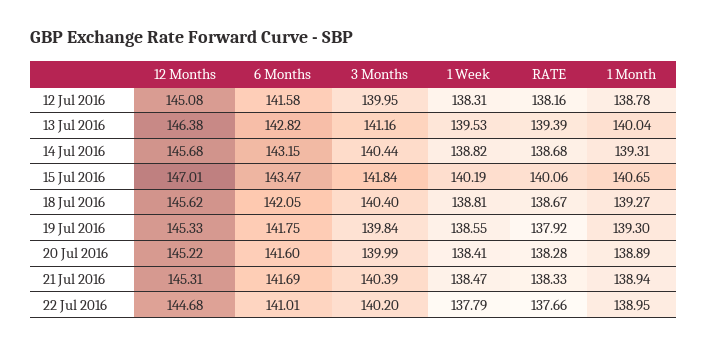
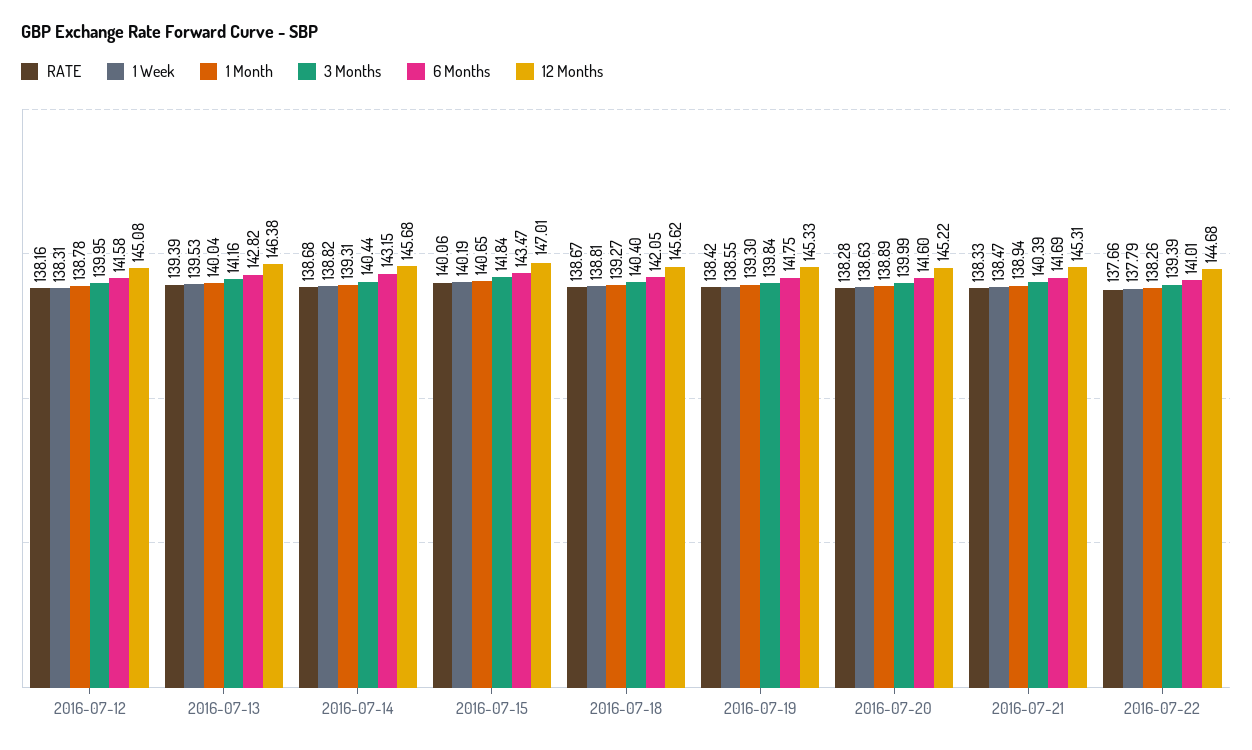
RATE, 19 Jul 2016: 137.92 -> 138.42
1 Week, 20 Jul 2016: 138.41 -> 138.63
3 Months, 22 Jul 2016: 140.2 -> 139.39
1 Month, 22 Jul 2016: 138.95 -> 138.26

